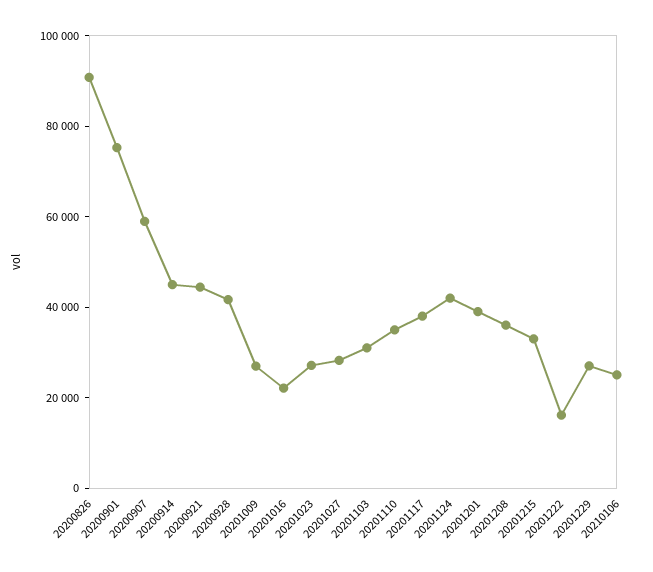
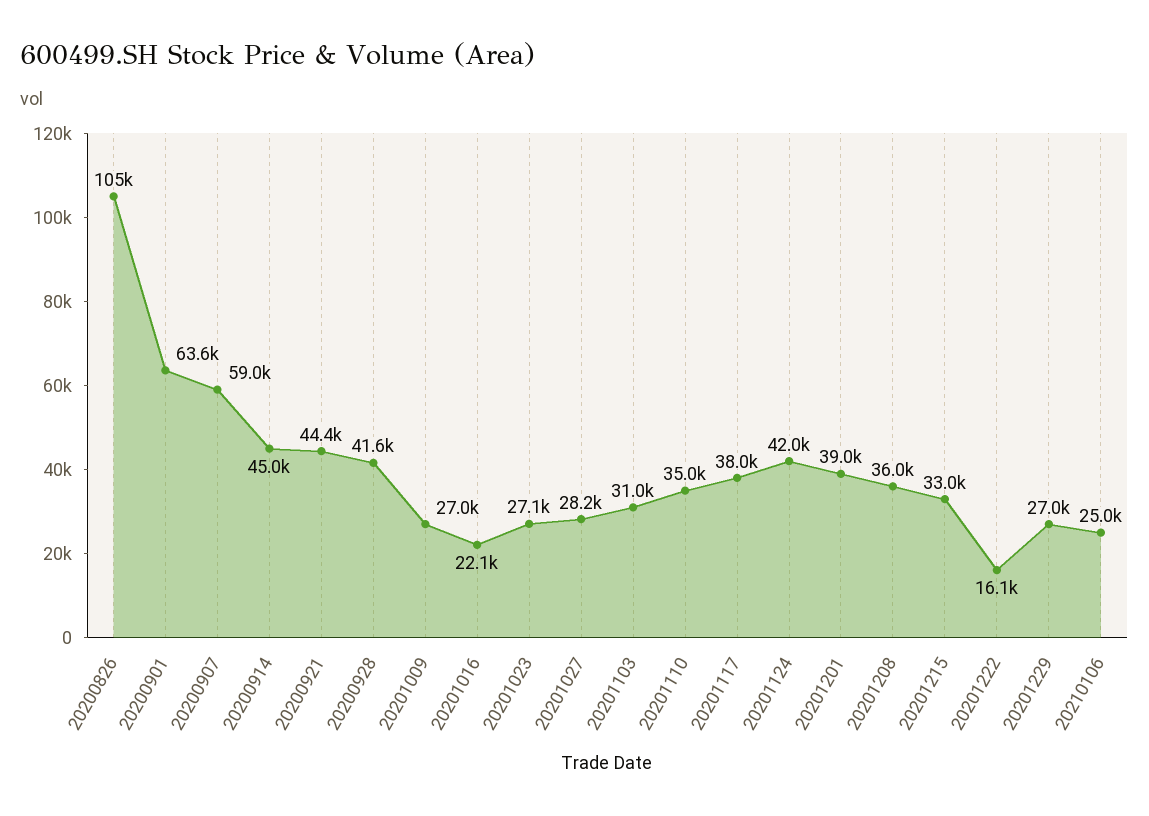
20200826: 90000 -> 105000
20200901: 75000 -> 63600

